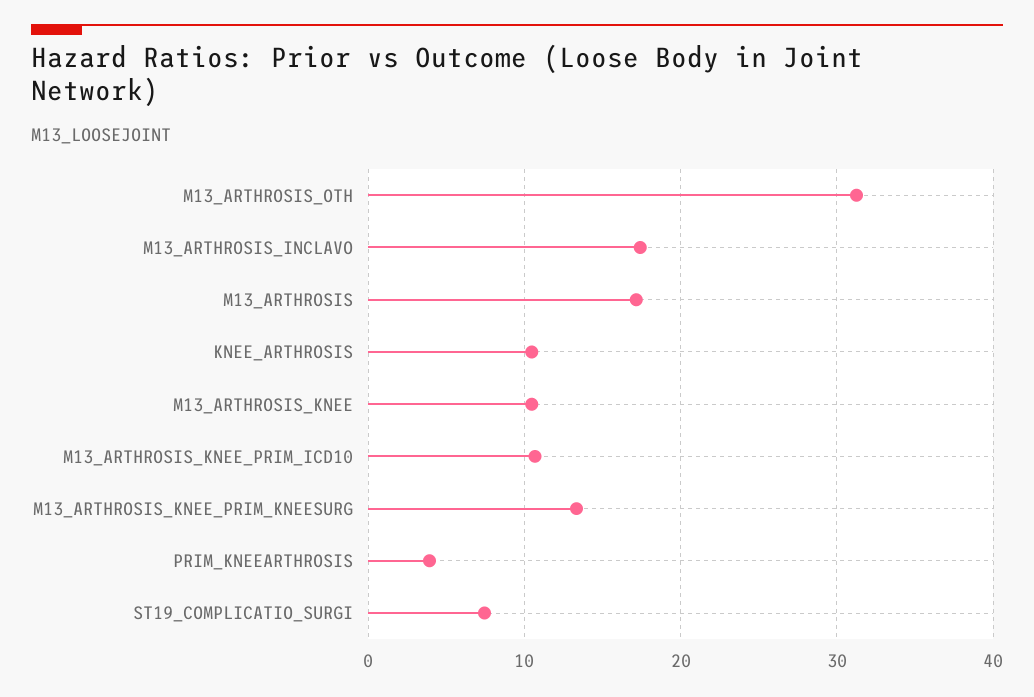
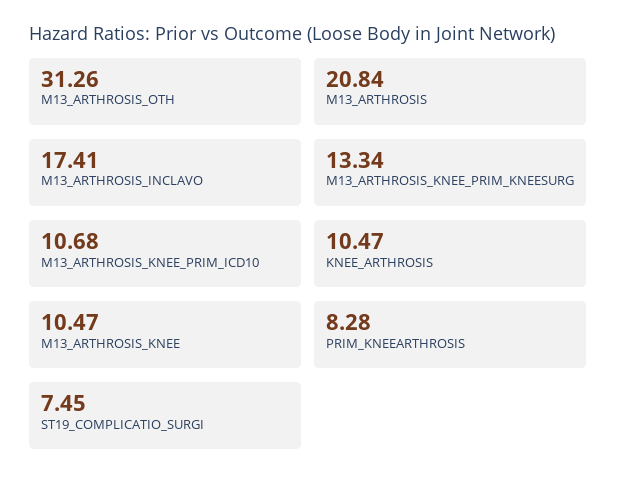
M13_ARTHROSIS: 17 -> 20.84
PRIM_KNEEARTHROSIS: 4 -> 8.28

